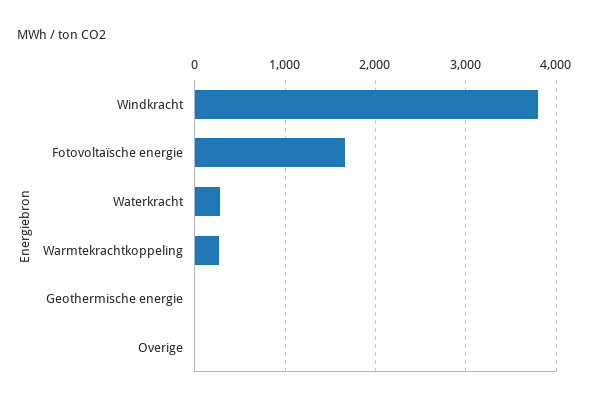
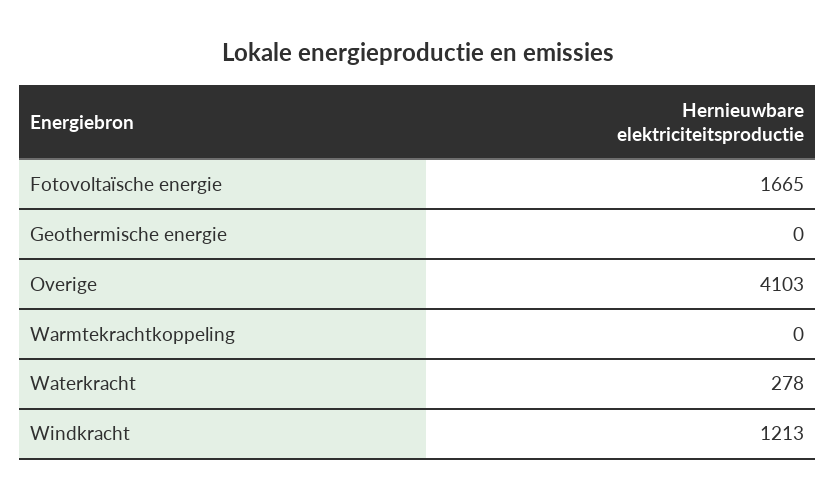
Windkracht: 3800 -> 1213
Warmtekrachtkoppeling: 300 -> 0
Overige: 0 -> 4103

